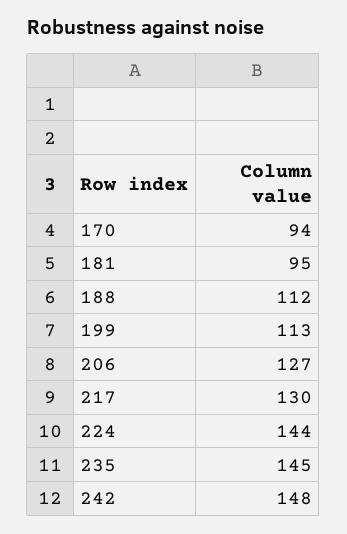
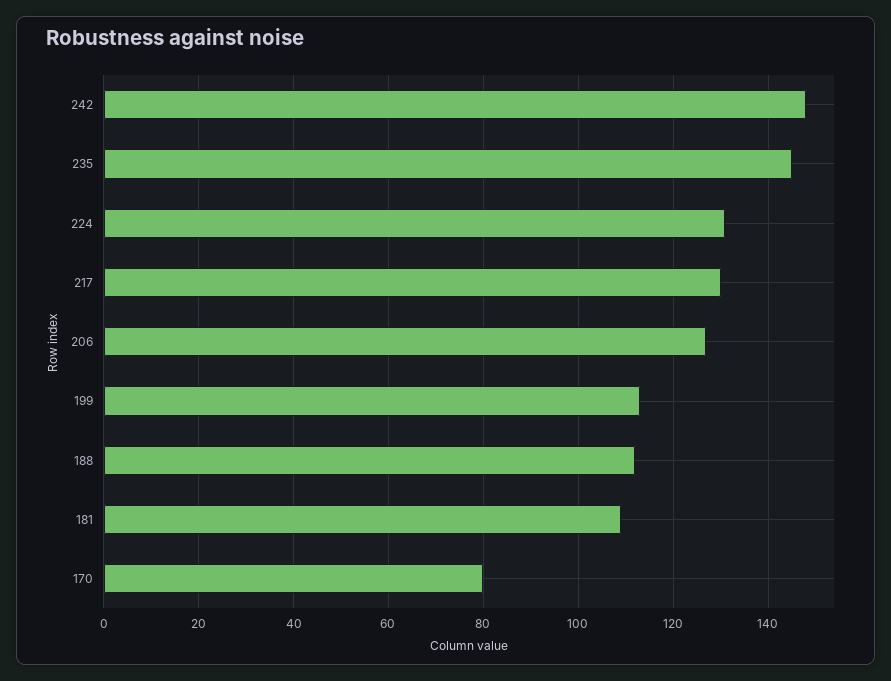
170: 94 -> 80
181: 95 -> 110
224: 144 -> 130

